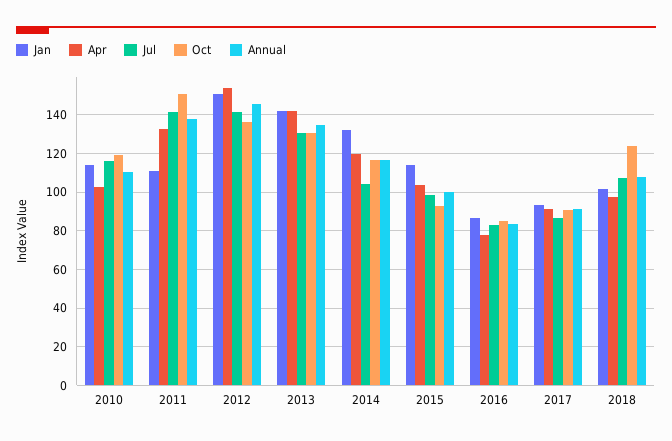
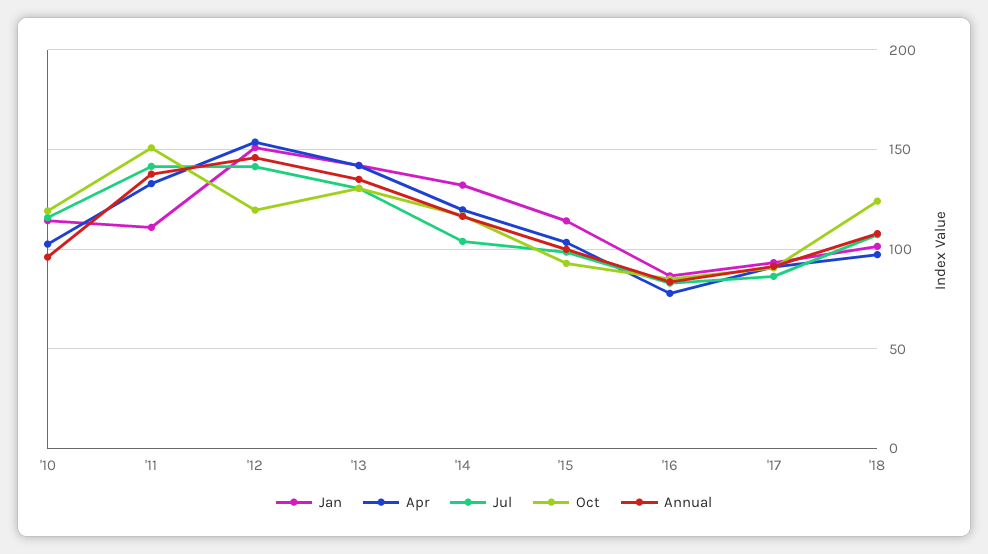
Annual, 2010: 110 -> 95
Oct, 2012: 135 -> 120

